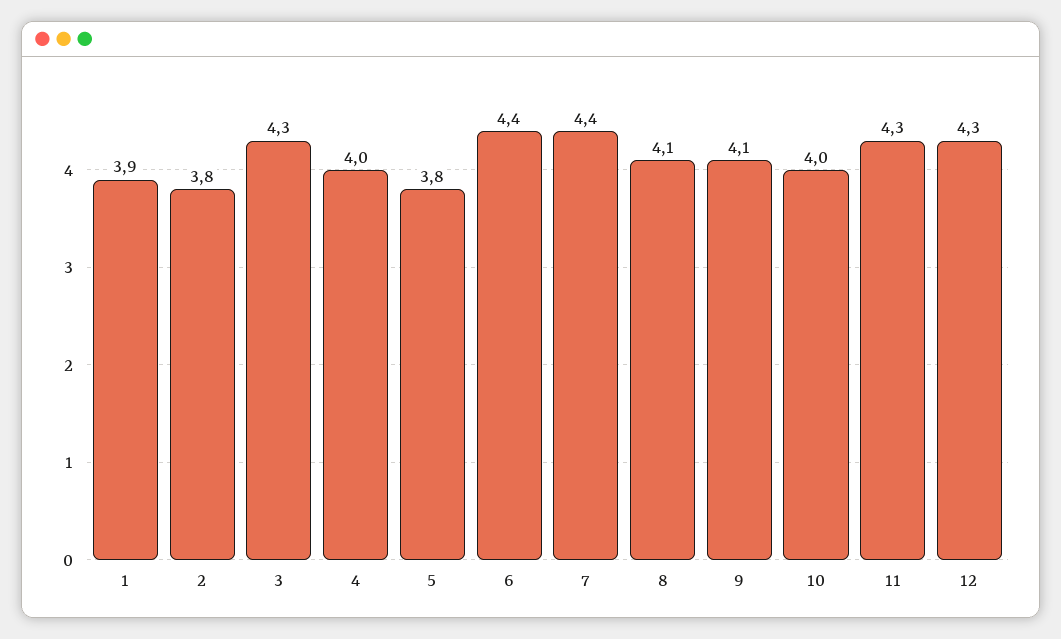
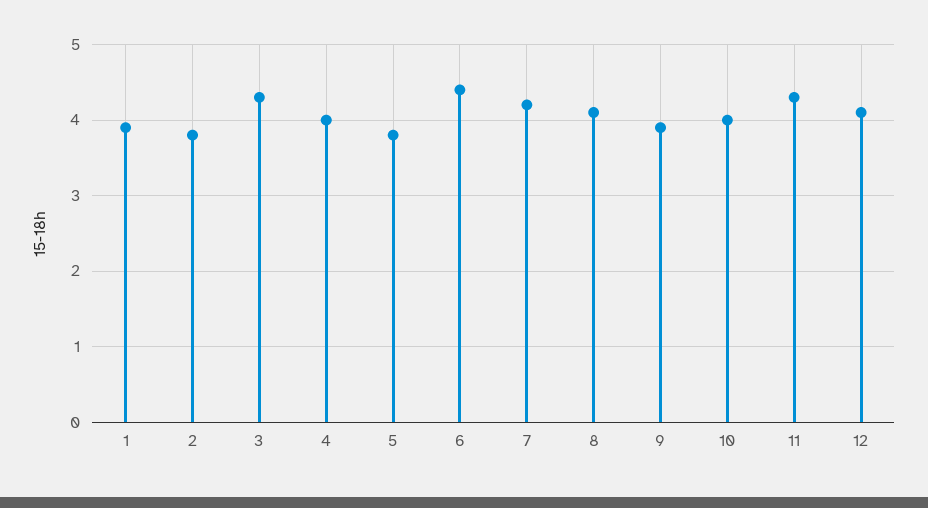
7: 4.4 -> 4.2
9: 4.1 -> 3.9
12: 4.3 -> 4.1

